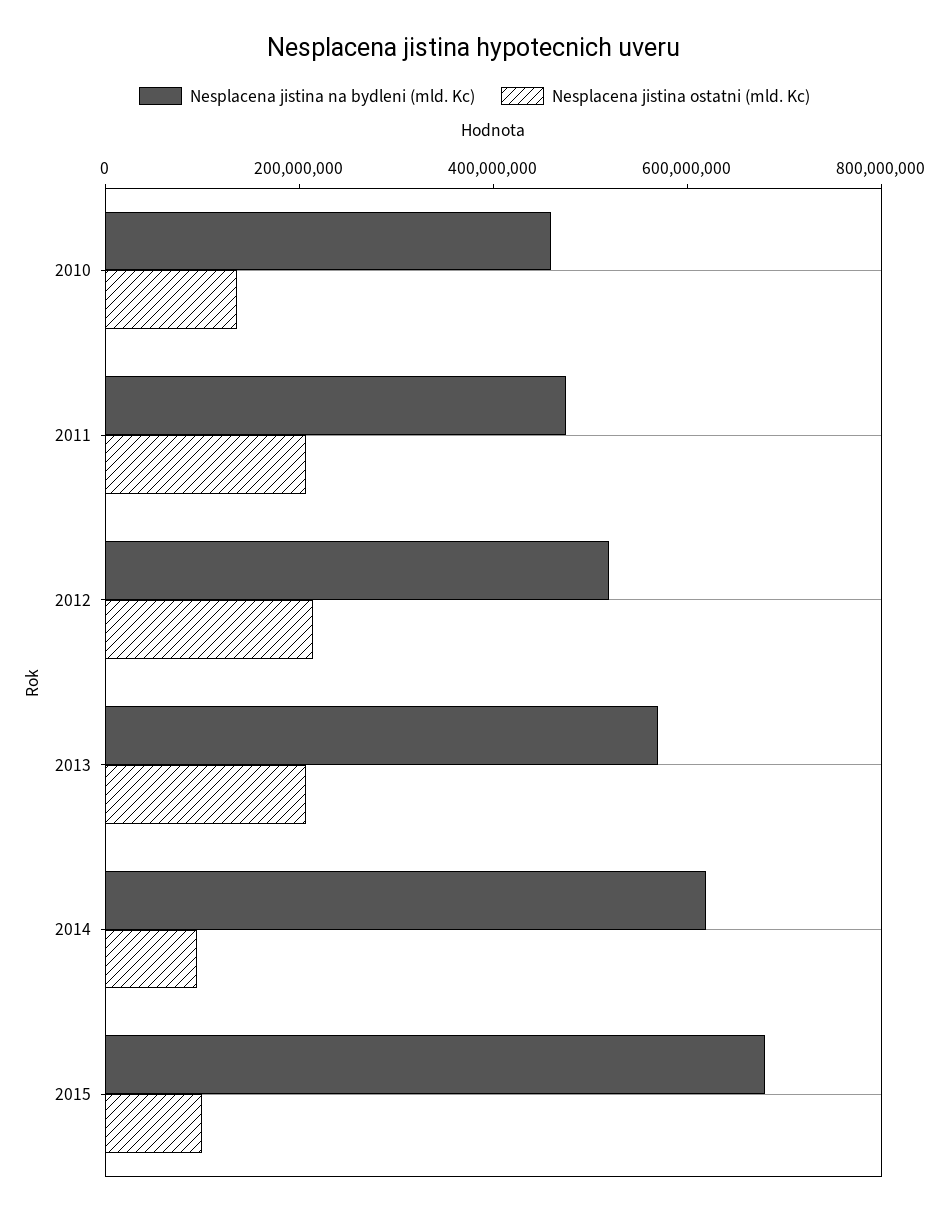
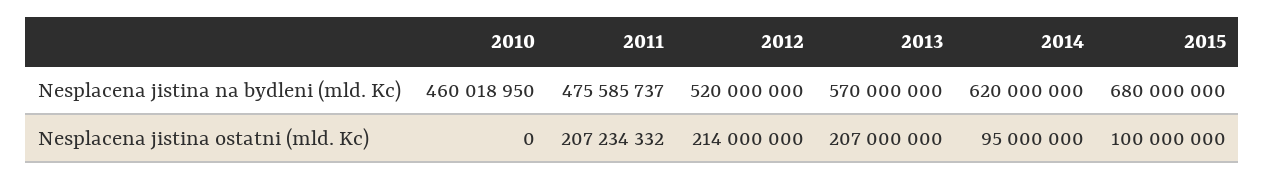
Nesplacena jistina ostatni (mld. Kc), 2010: 150000000 -> 0

